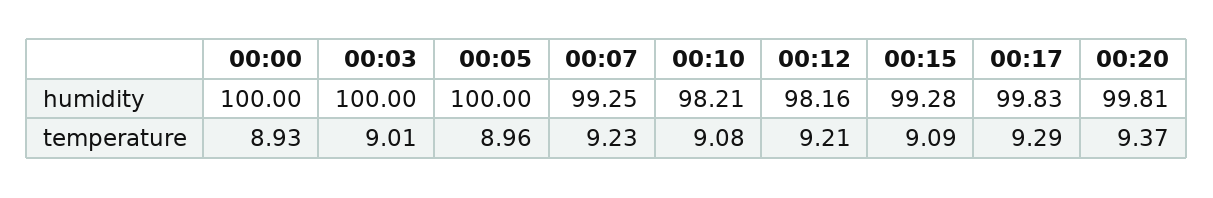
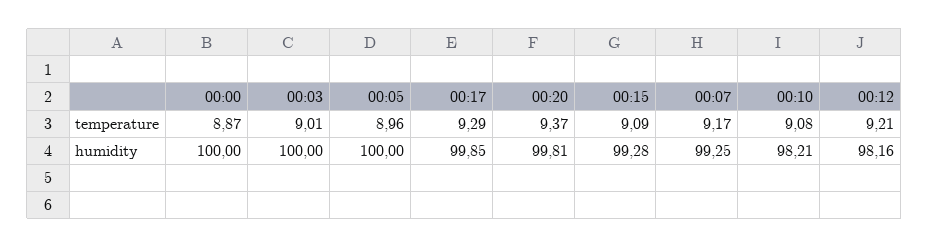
00:17, humidity: 99.83 -> 99.85
00:00, temperature: 8.93 -> 8.87
00:07, temperature: 9.23 -> 9.17

